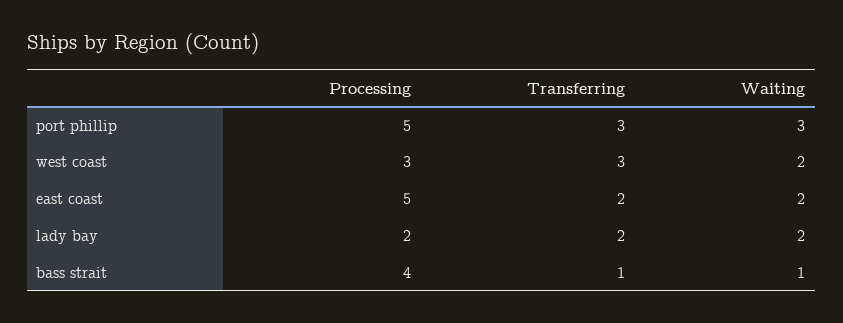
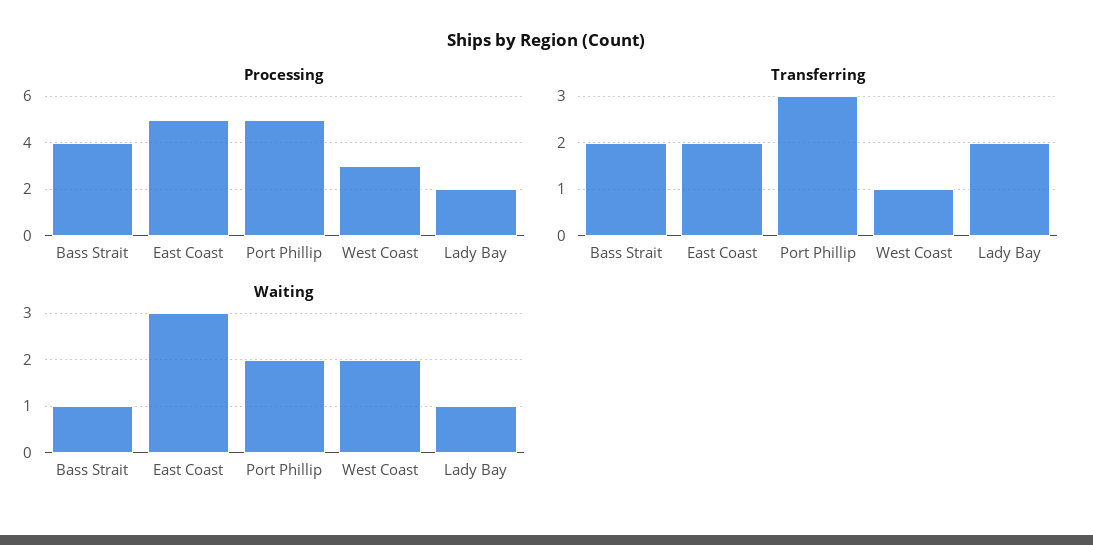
Waiting, port phillip: 3 -> 2
Transferring, west coast: 3 -> 1
Waiting, east coast: 2 -> 3
Waiting, lady bay: 2 -> 1
Transferring, bass strait: 1 -> 2

